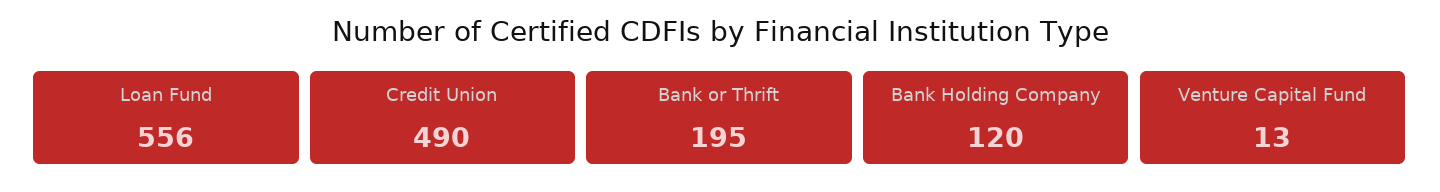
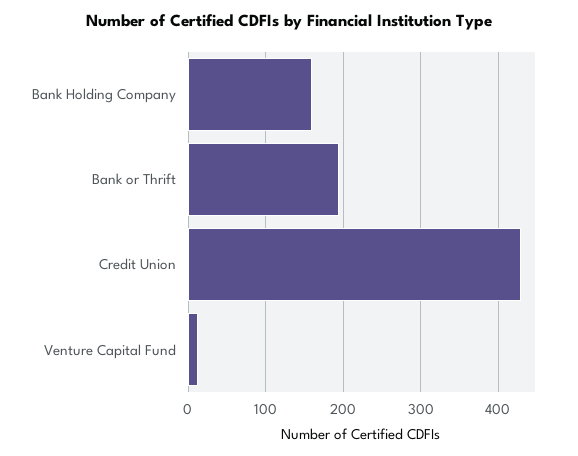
Loan Fund: 556 -> none
Credit Union: 490 -> 430
Bank Holding Company: 120 -> 160

